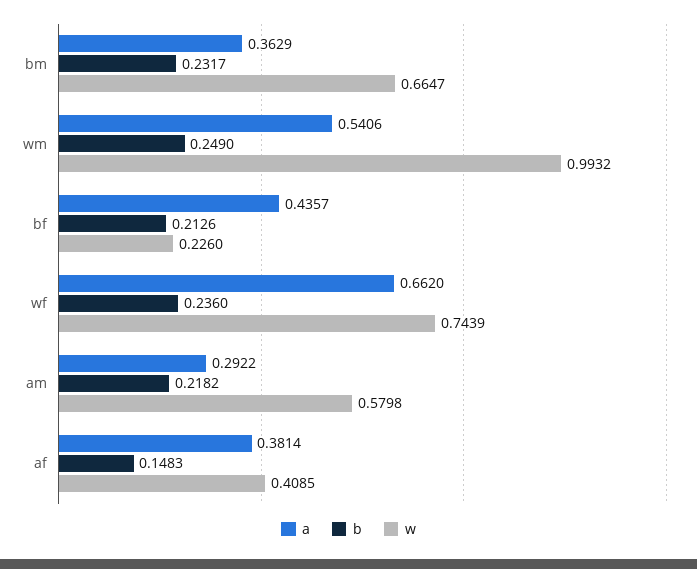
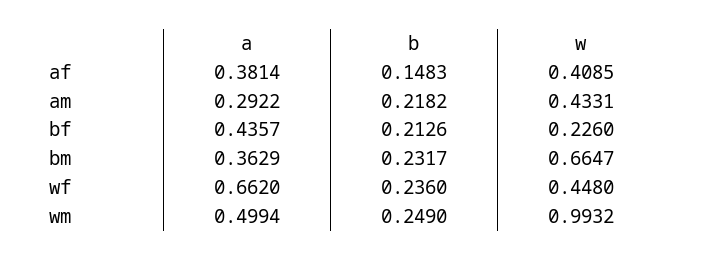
a, wm: 0.5406 -> 0.4994
w, wf: 0.7439 -> 0.448
w, am: 0.5798 -> 0.4331

